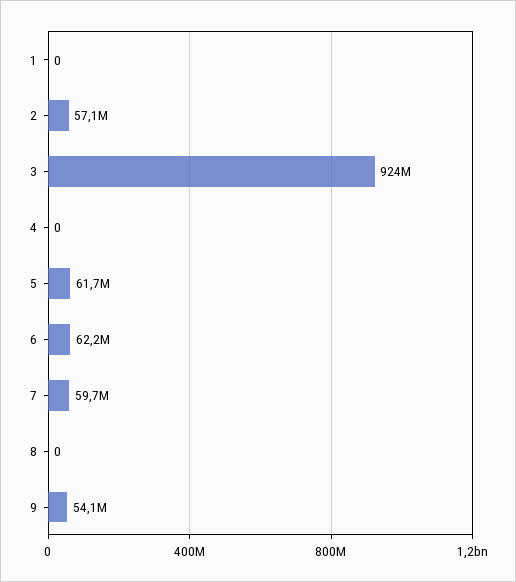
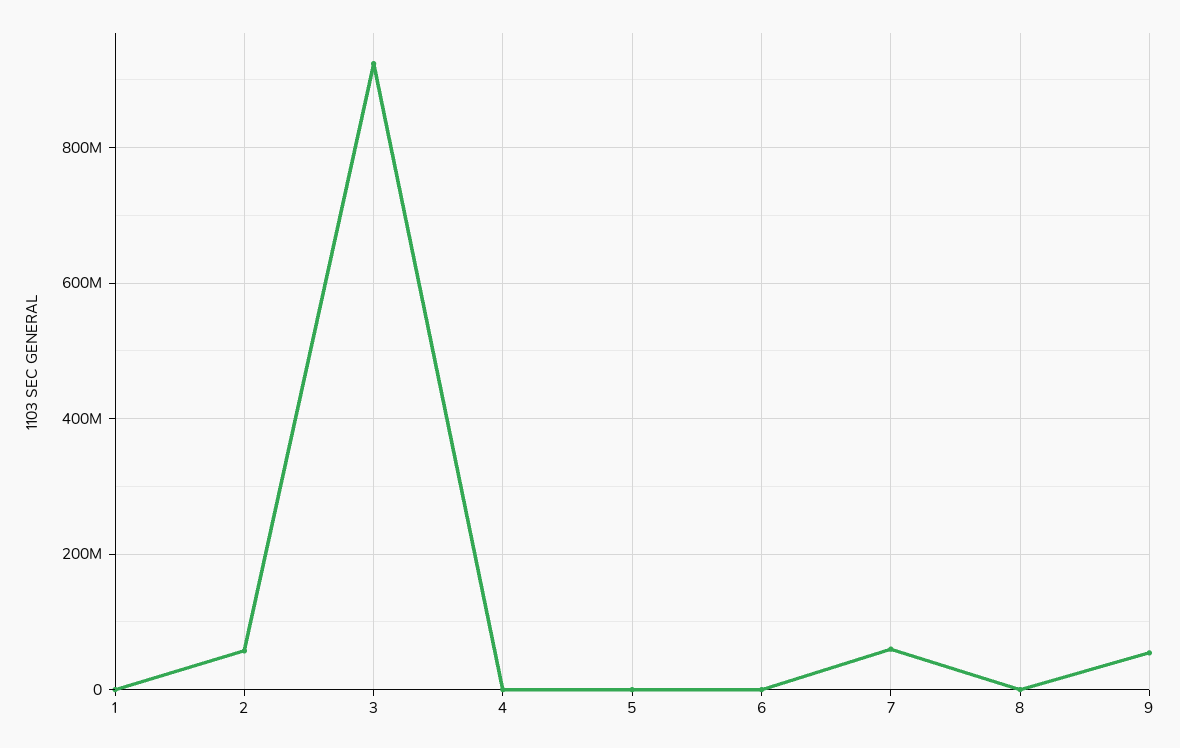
5: 61700000 -> 0
6: 62200000 -> 0

